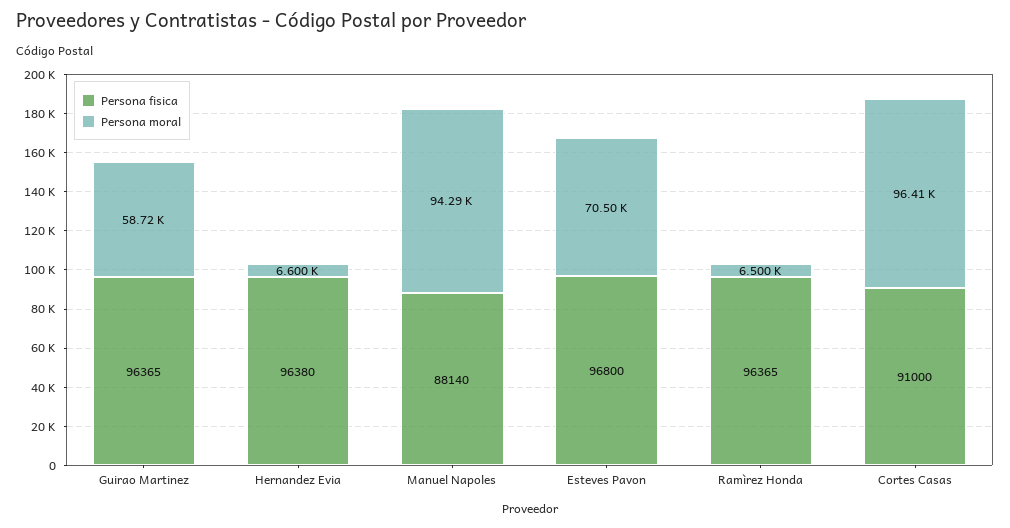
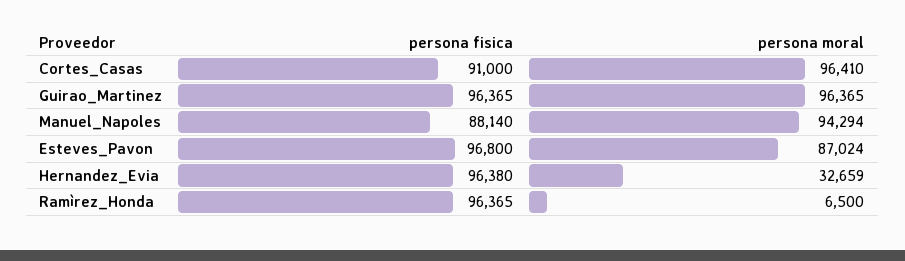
Persona moral, Guirao Martinez: 58720 -> 96365
Persona moral, Hernandez Evia: 6600 -> 32659
Persona moral, Esteves Pavon: 70500 -> 87024

